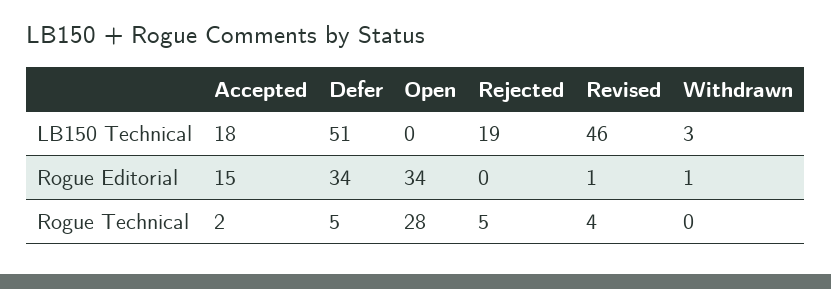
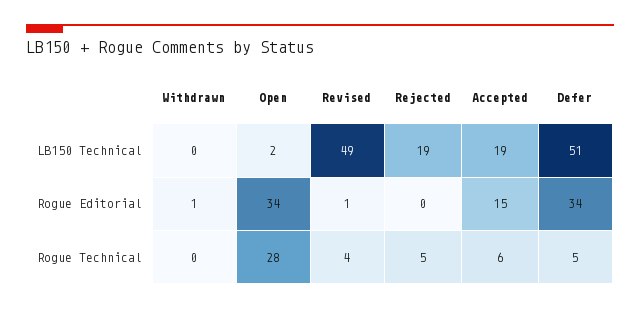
Accepted, LB150 Technical: 18 -> 19
Open, LB150 Technical: 0 -> 2
Revised, LB150 Technical: 46 -> 49
Withdrawn, LB150 Technical: 3 -> 0
Accepted, Rogue Technical: 2 -> 6

